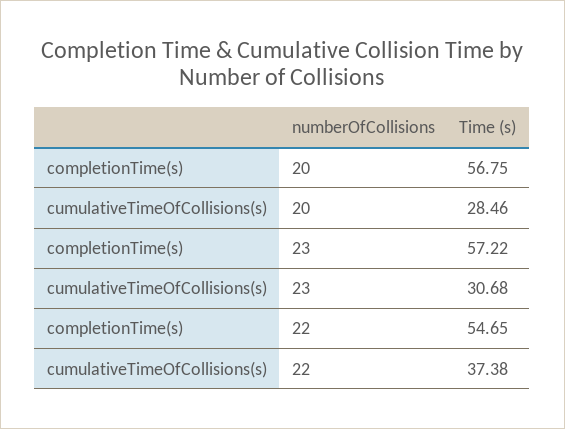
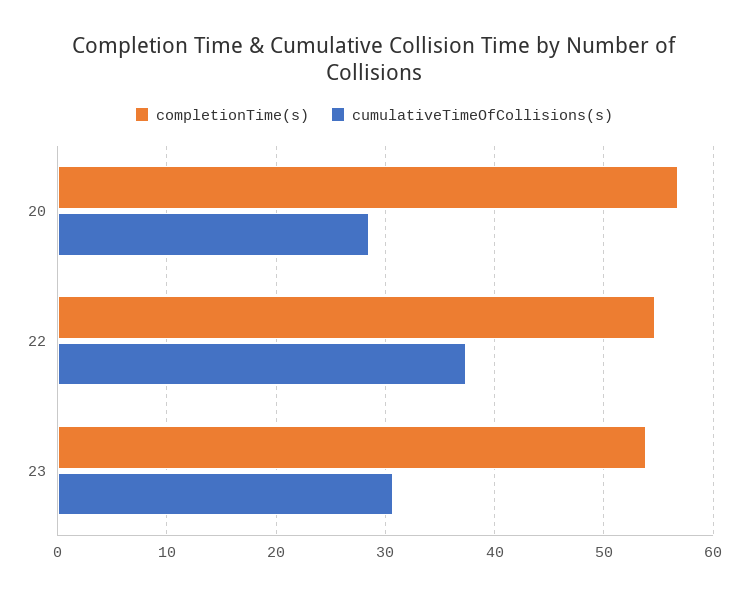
completionTime(s), 23: 57.22 -> 54

